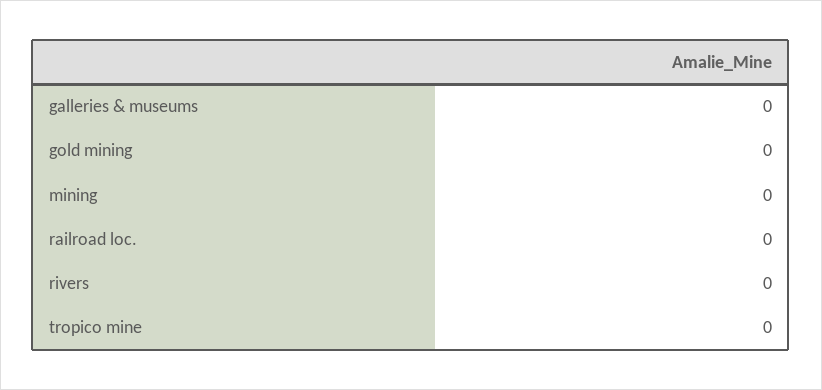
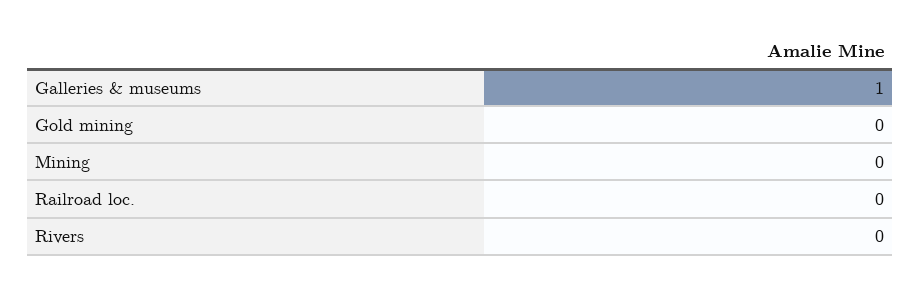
galleries & museums: 0 -> 1
tropico mine: 0 -> none

